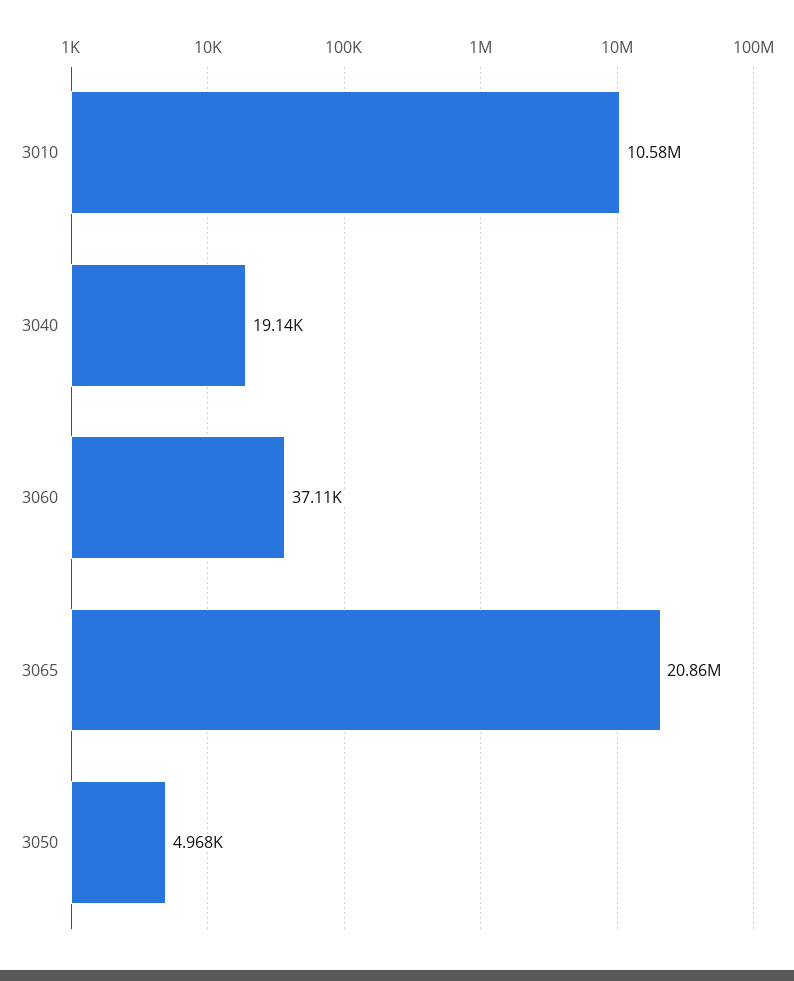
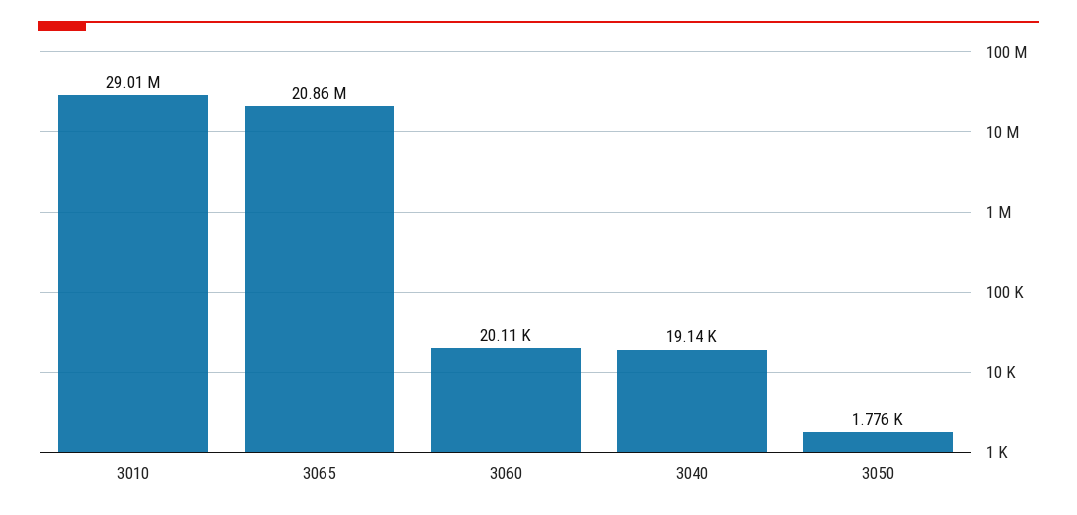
3010: 10580000 -> 29010000
3060: 37110 -> 20110
3050: 4968 -> 1776

